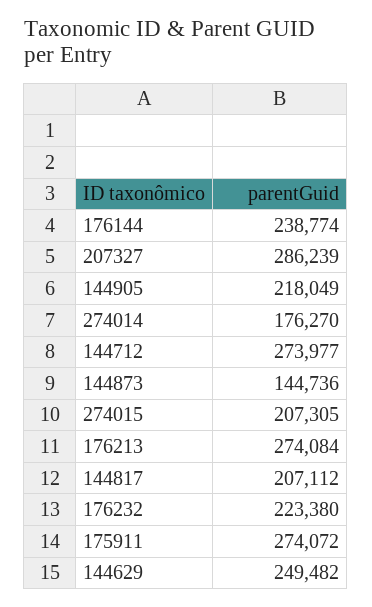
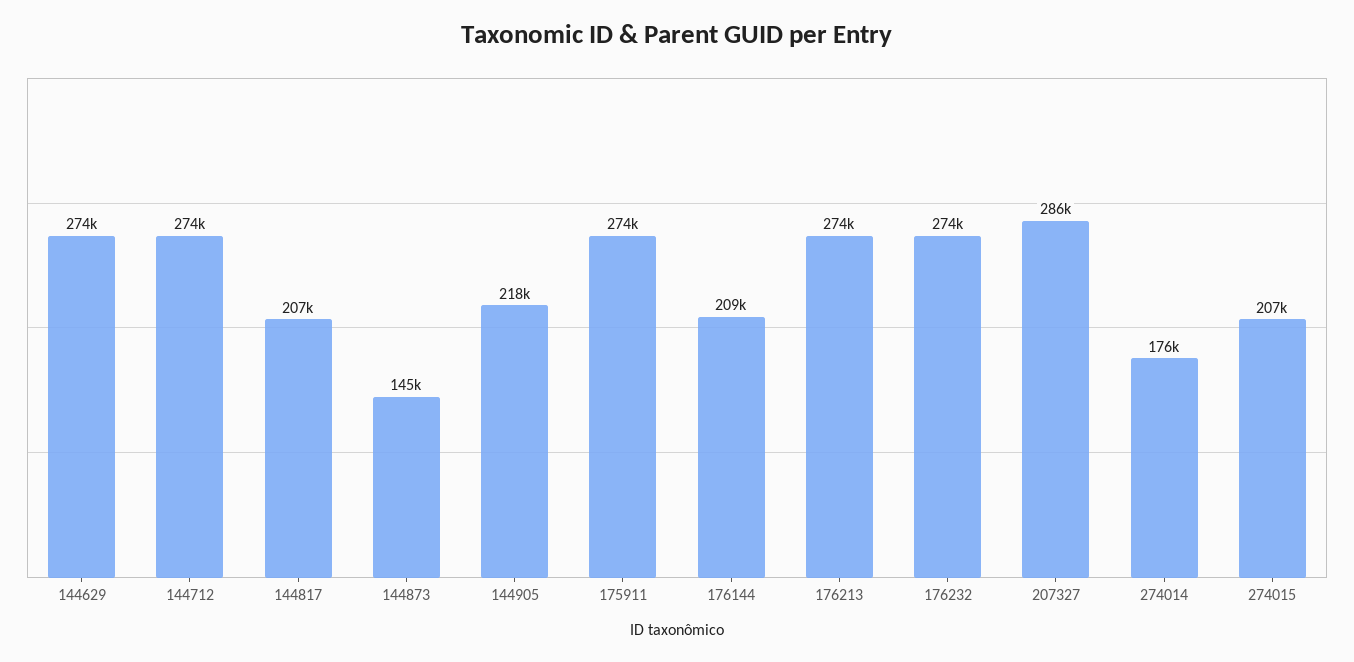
176144: 238774 -> 209000
176232: 223380 -> 274000
144629: 249482 -> 274000

